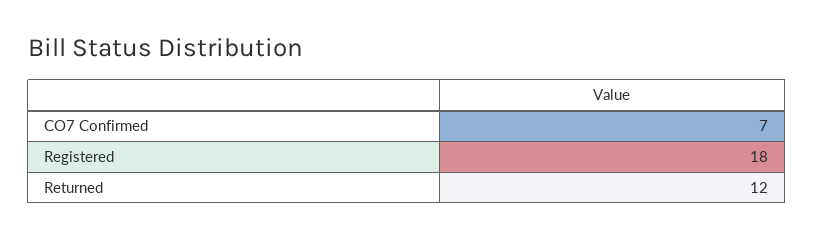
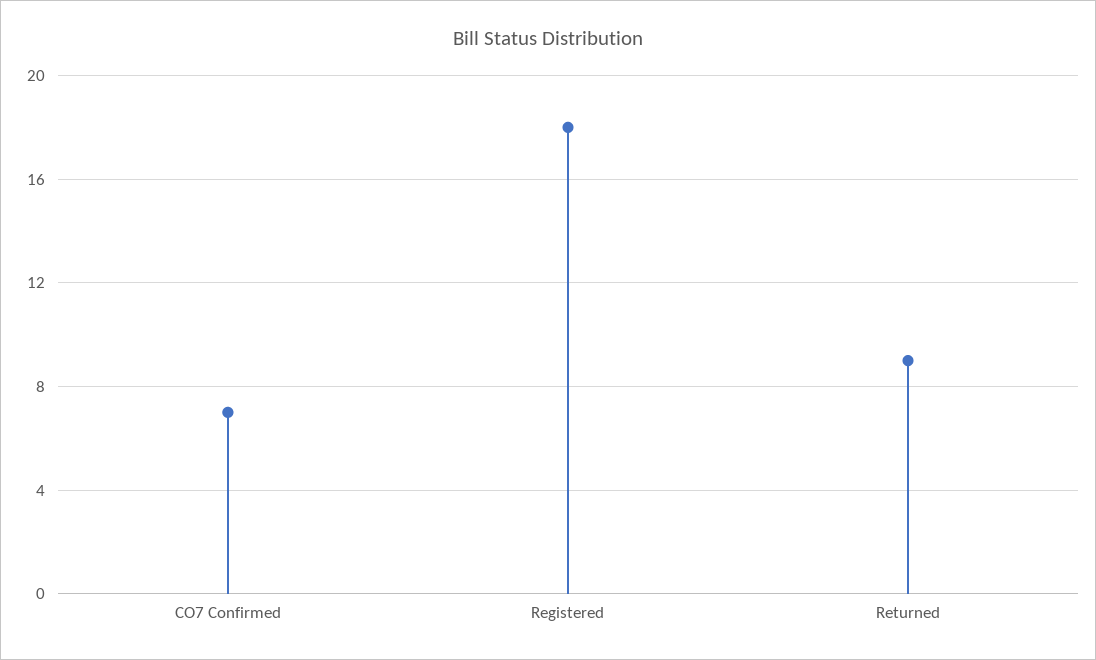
Returned: 12 -> 9

